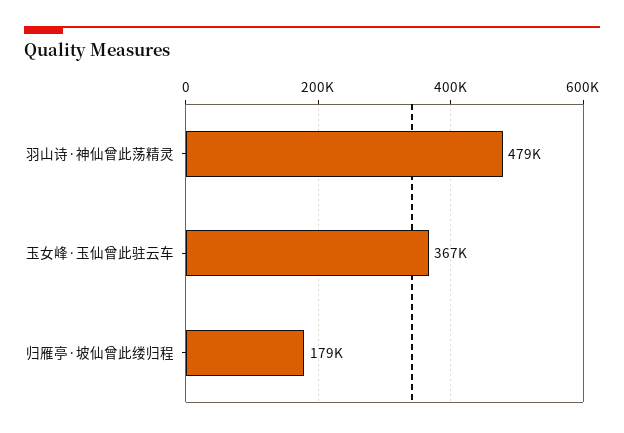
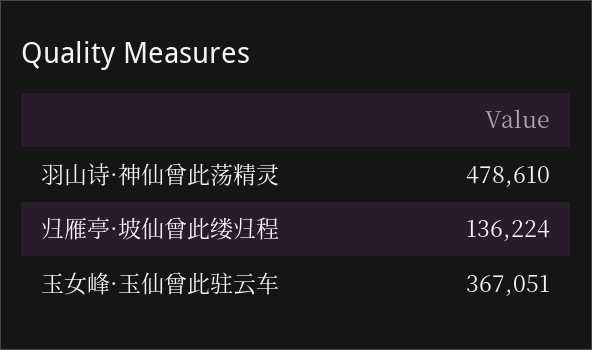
归雁亭·坡仙曾此缕归程: 179000 -> 136224

